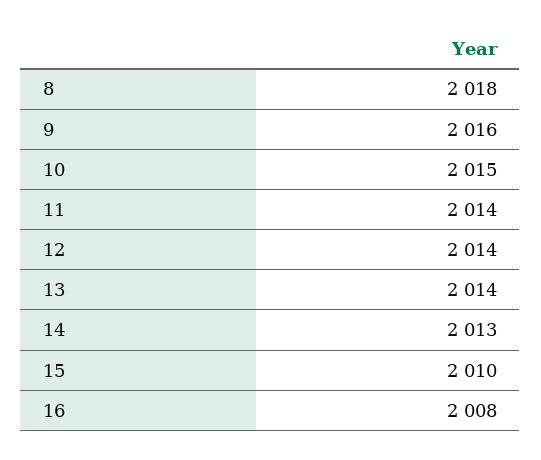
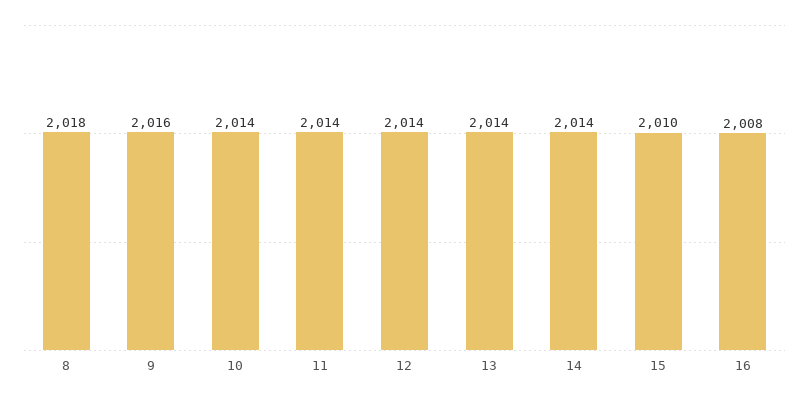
10: 2015 -> 2014
14: 2013 -> 2014

